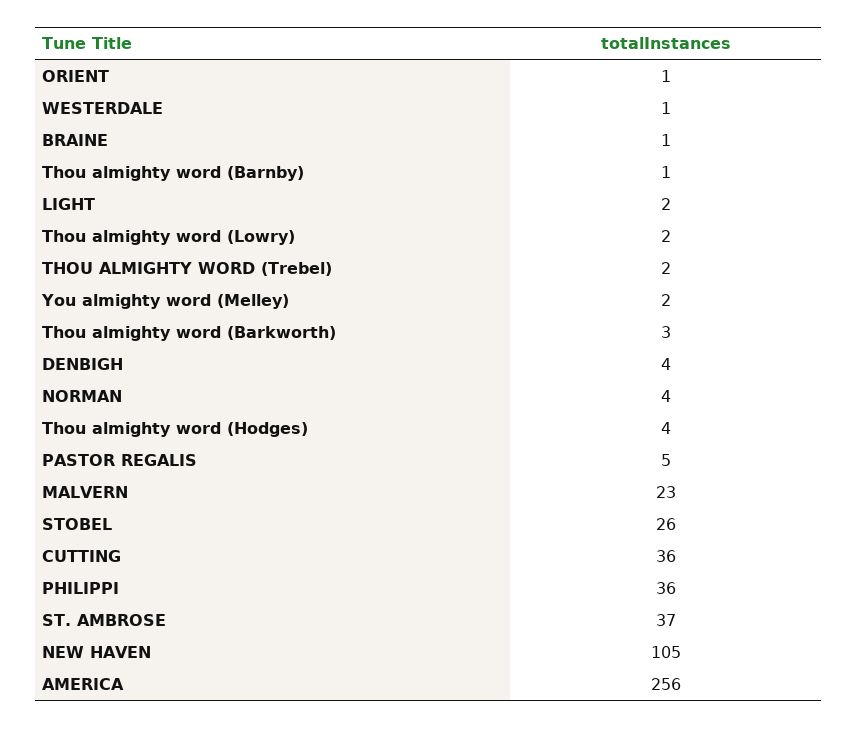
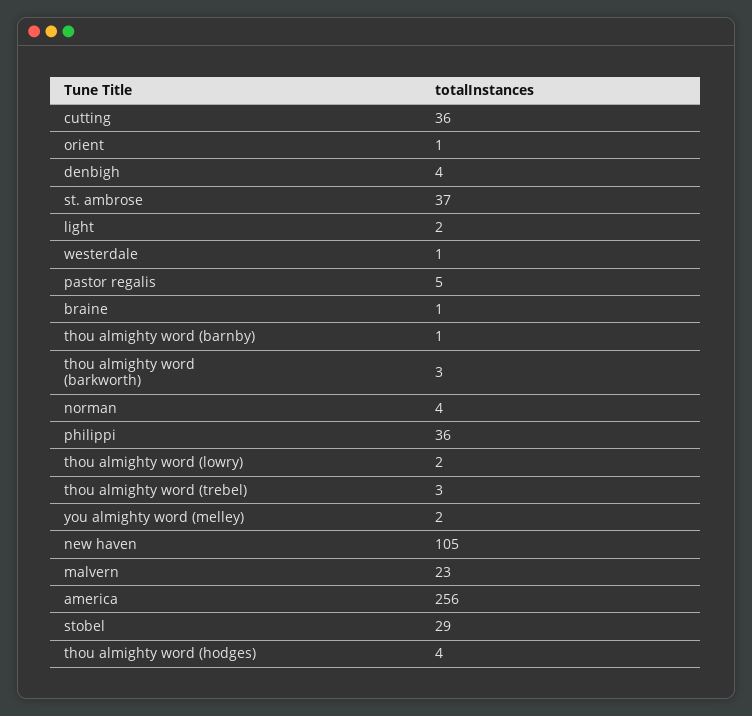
THOU ALMIGHTY WORD (Trebel): 2 -> 3
STOBEL: 26 -> 29

